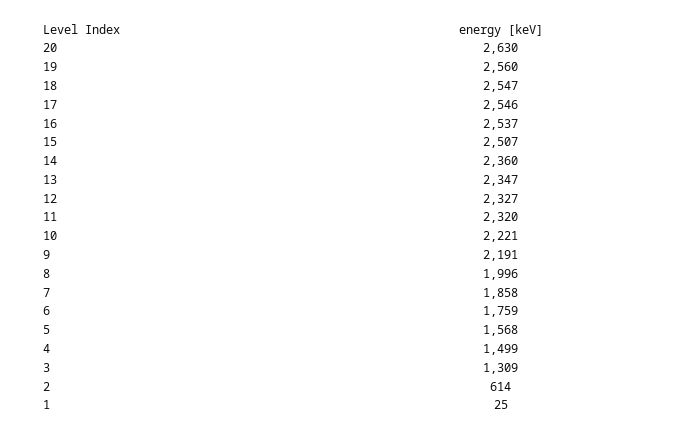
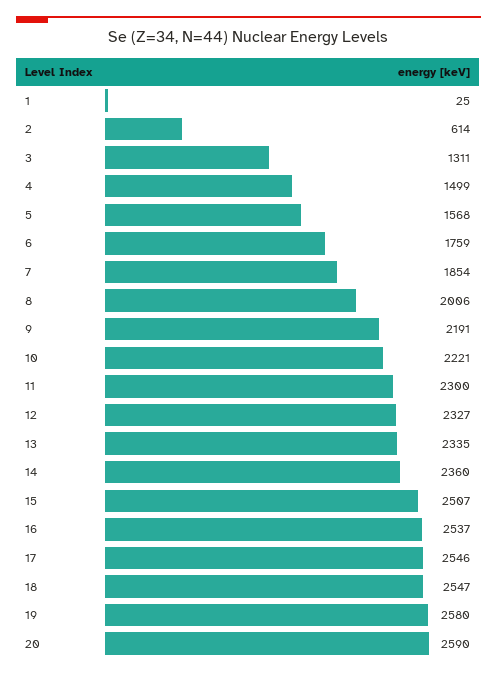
20: 2630 -> 2590
19: 2560 -> 2580
13: 2347 -> 2335
11: 2320 -> 2300
8: 1996 -> 2006
7: 1858 -> 1854
3: 1309 -> 1311

